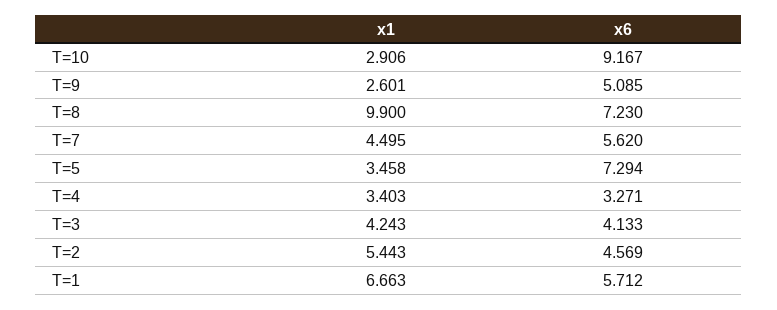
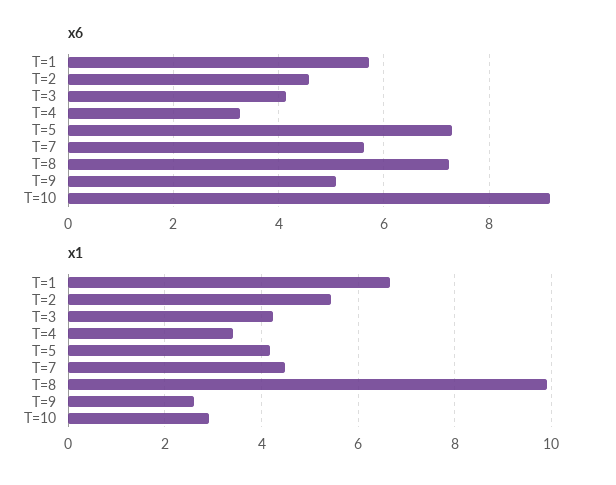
x1, T=5: 3.458 -> 4.2

